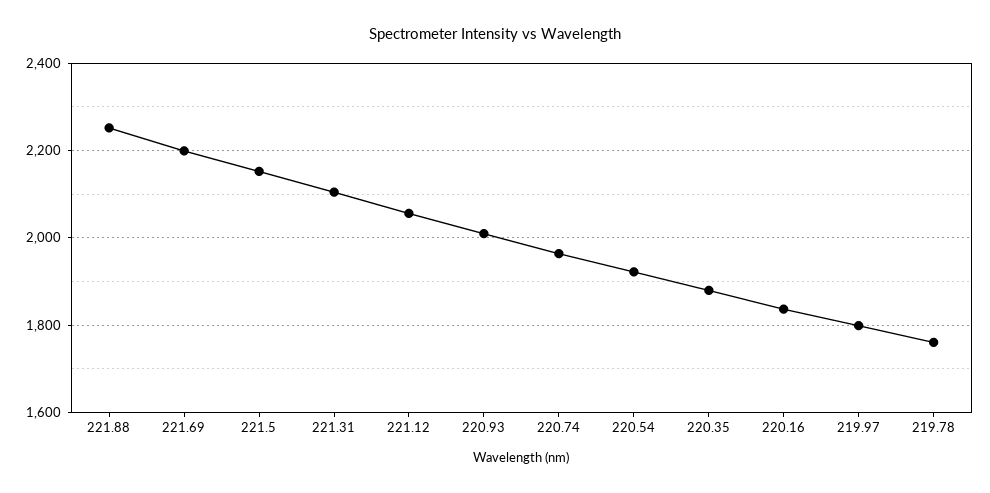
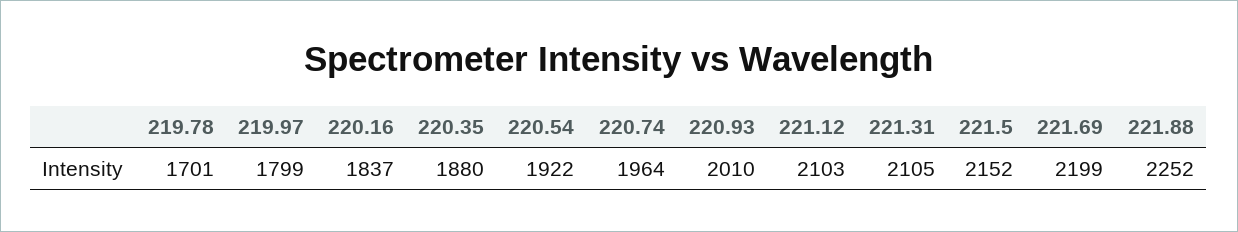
221.12: 2060 -> 2103
219.78: 1760 -> 1701

